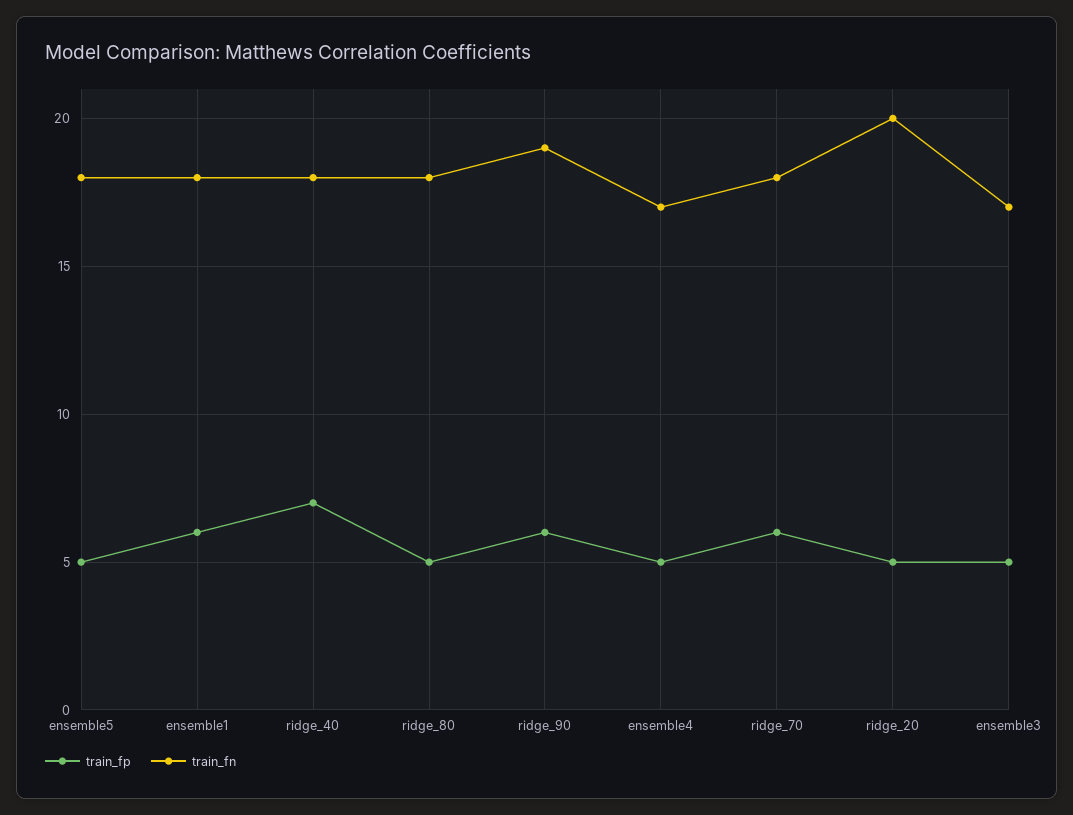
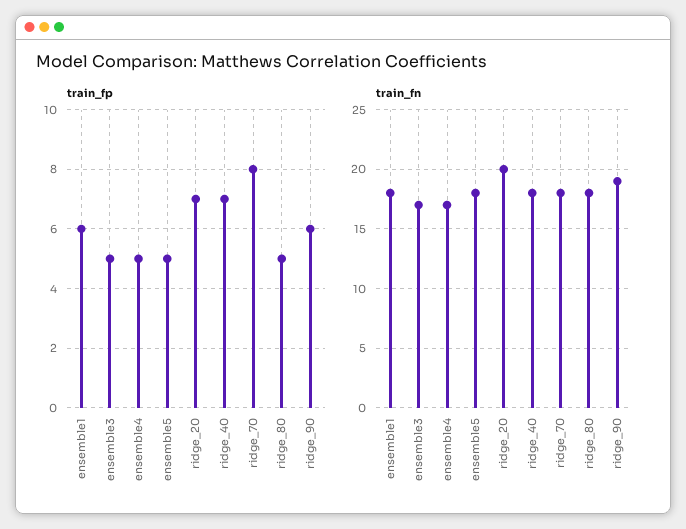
train_fp, ridge_70: 6 -> 8
train_fp, ridge_20: 5 -> 7

